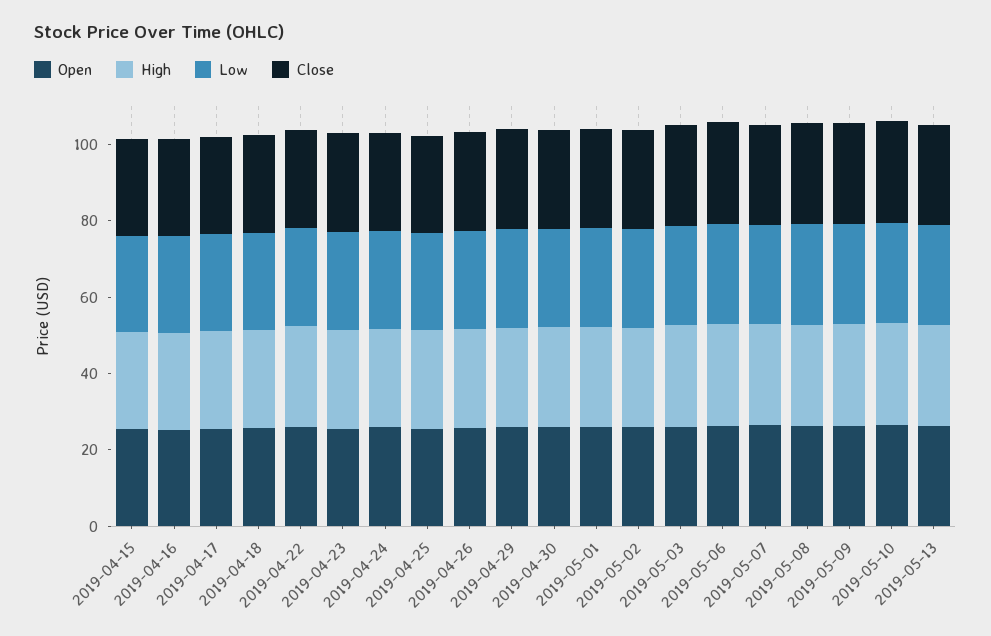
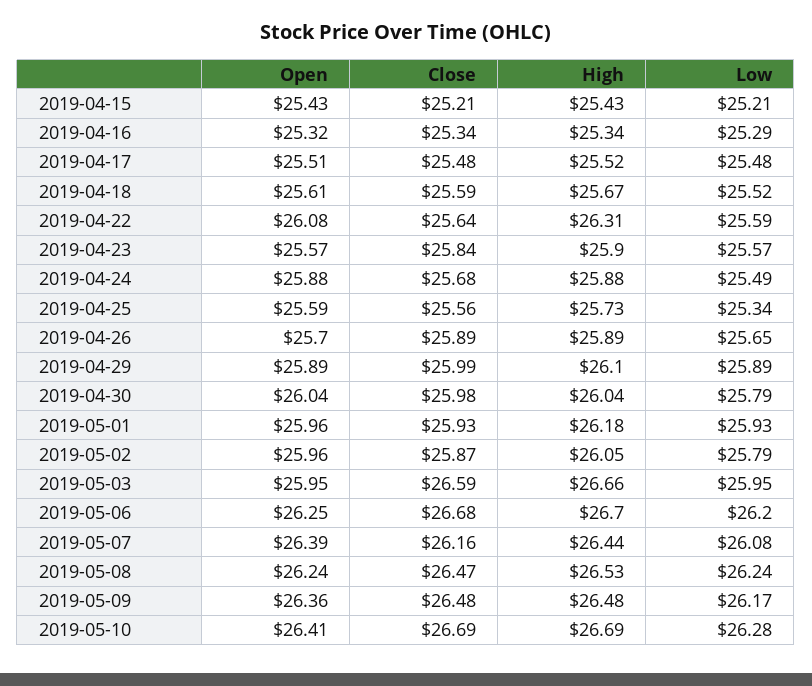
Open, 2019-05-13: 25 -> none
High, 2019-05-13: 25 -> none
Low, 2019-05-13: 25 -> none
Close, 2019-05-13: 25 -> none

